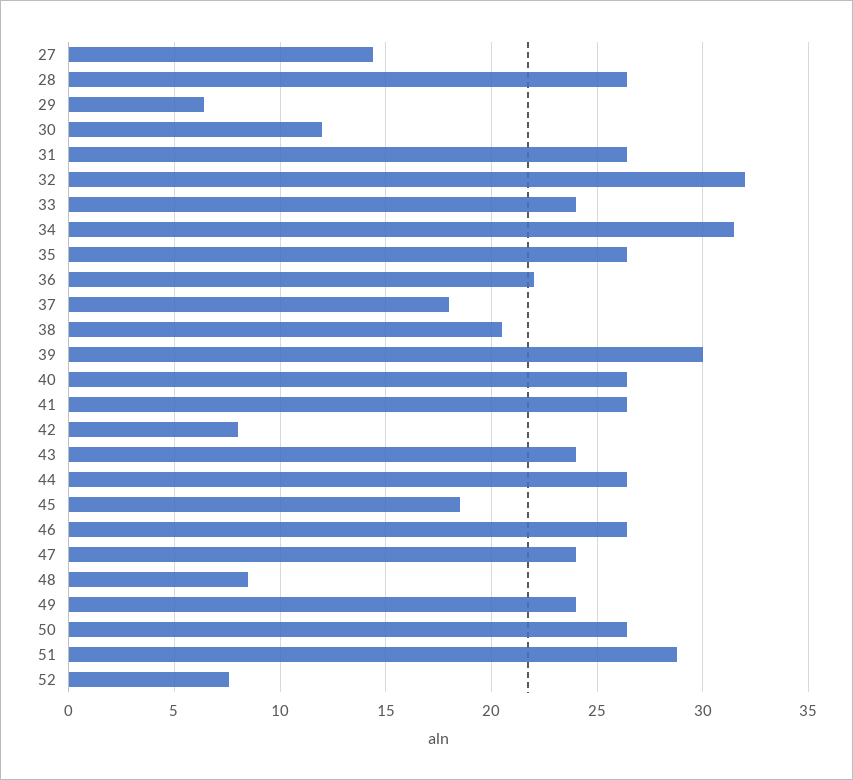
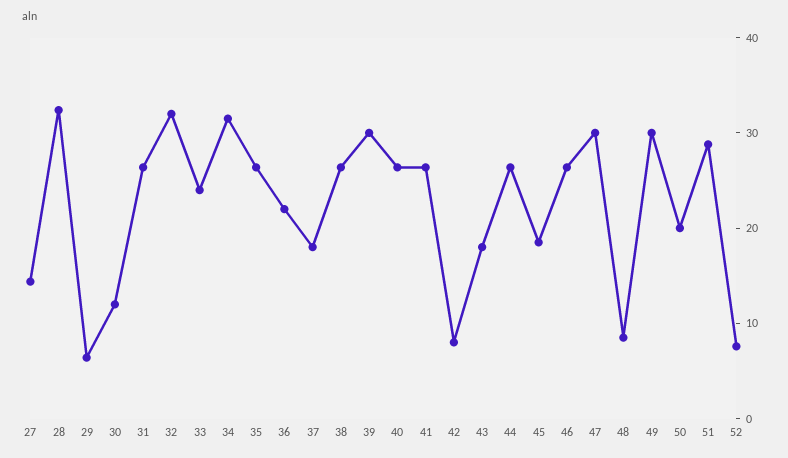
28: 26.5 -> 32
38: 20.5 -> 26
43: 24 -> 18
47: 24 -> 30
49: 24 -> 30
50: 26.5 -> 20

